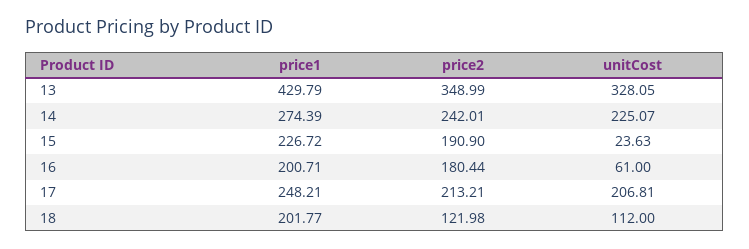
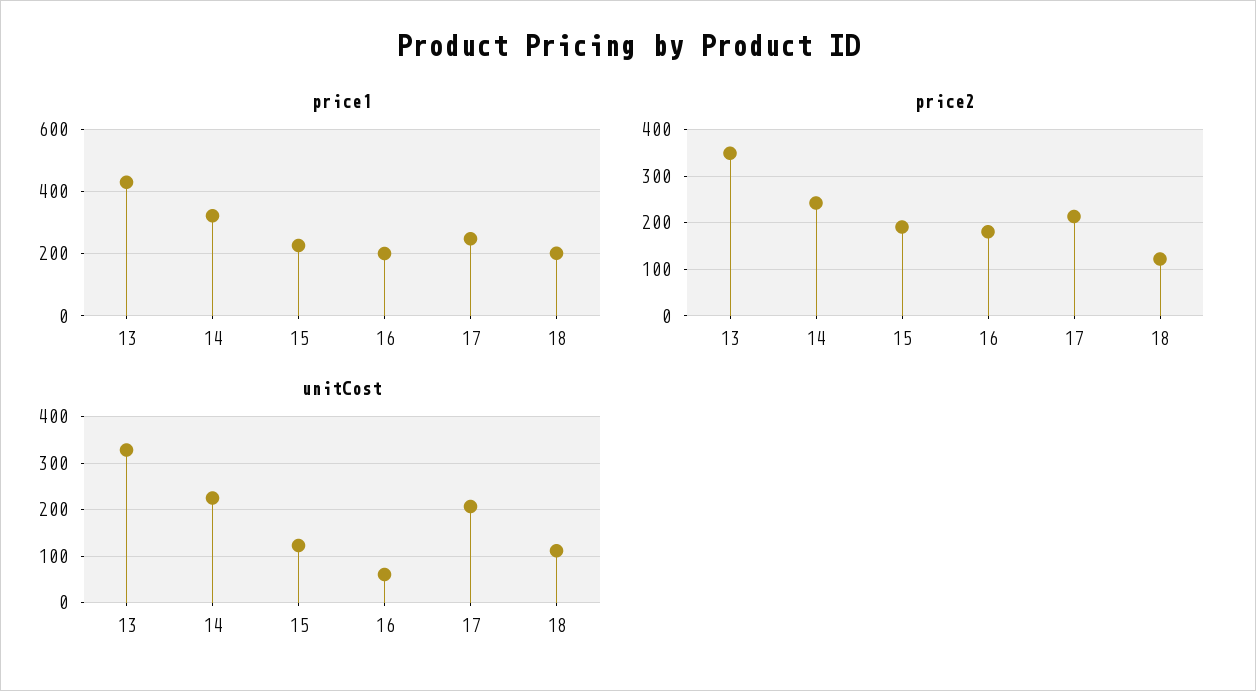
price1, 14: 274.39 -> 320
unitCost, 15: 23.63 -> 120

